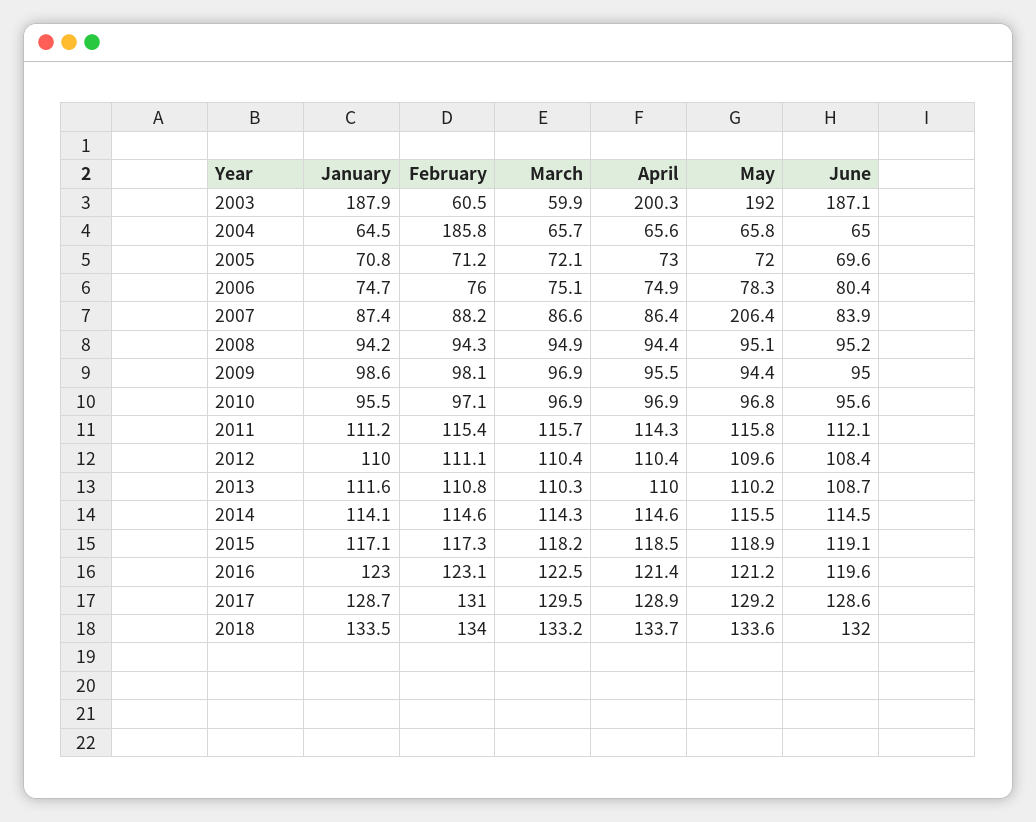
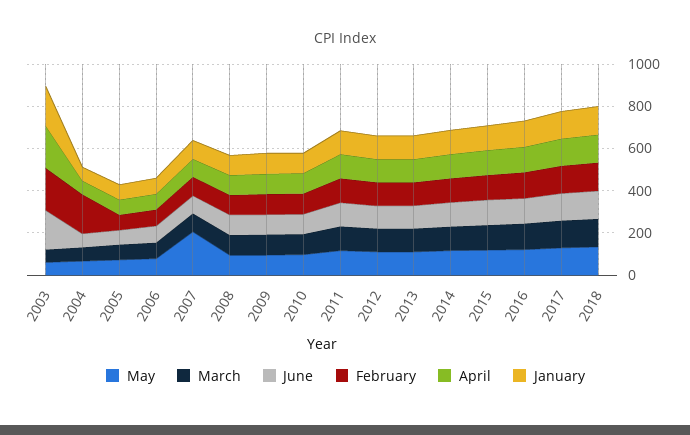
February, 2003: 60.5 -> 200
May, 2003: 192 -> 50

